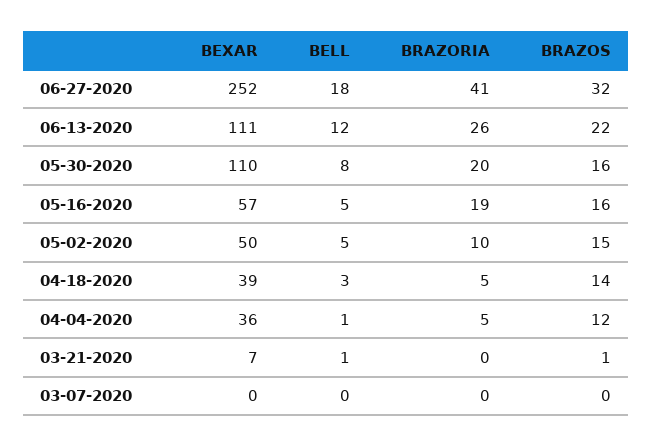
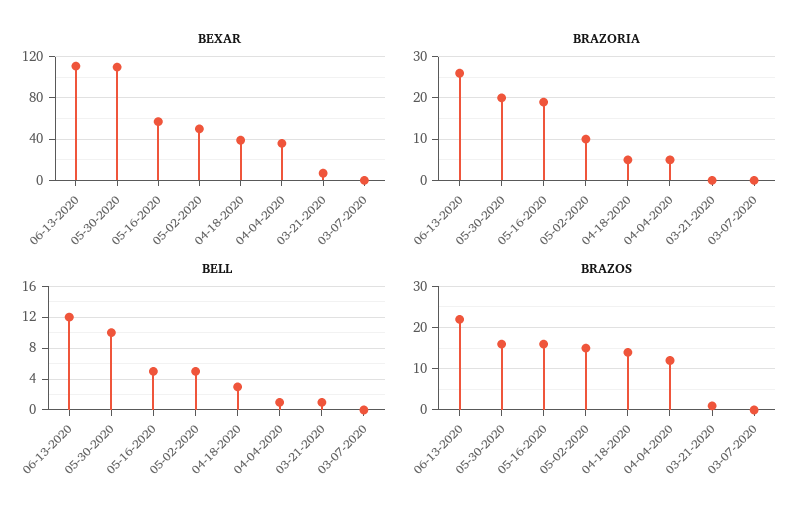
BEXAR, 06-27-2020: 252 -> none
BELL, 06-27-2020: 18 -> none
BRAZORIA, 06-27-2020: 41 -> none
BRAZOS, 06-27-2020: 32 -> none
BELL, 05-30-2020: 8 -> 10

